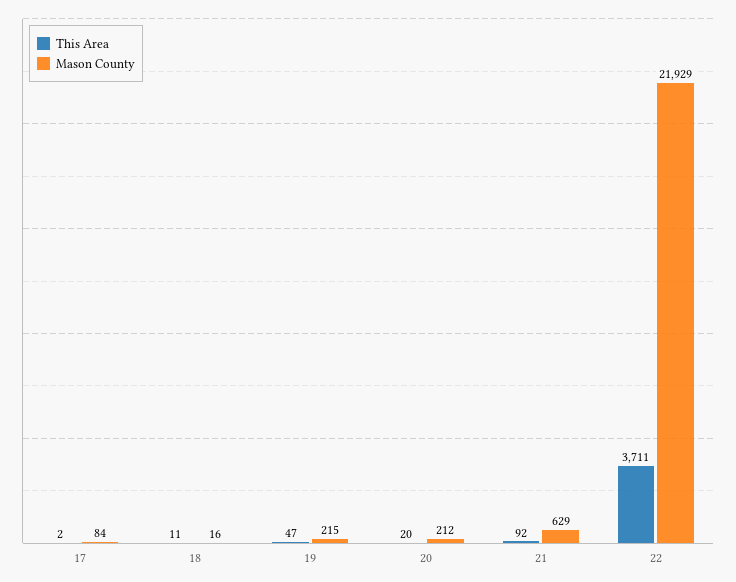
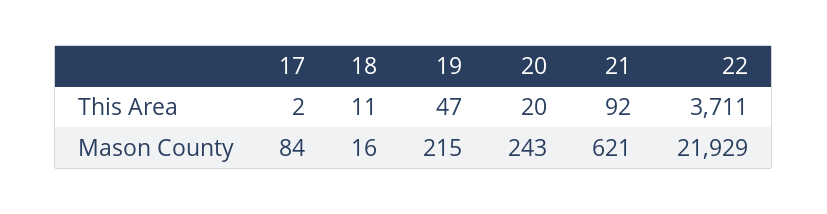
Mason County, 20: 212 -> 243
Mason County, 21: 629 -> 621

